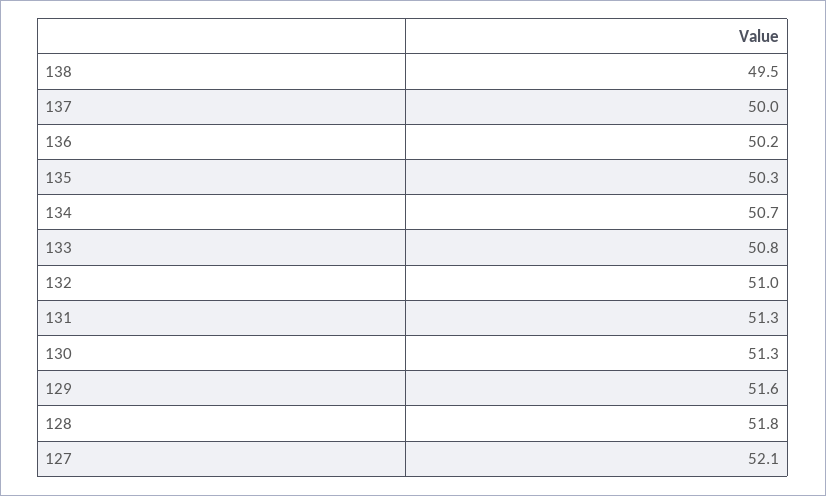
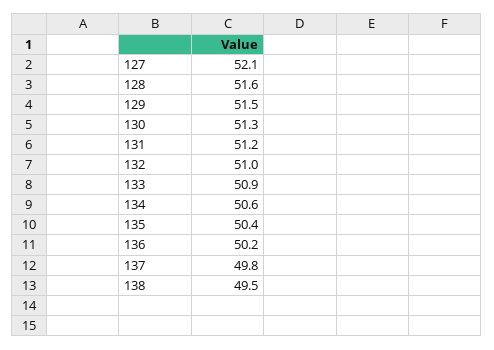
137: 50 -> 49.8
135: 50.3 -> 50.4
134: 50.7 -> 50.6
133: 50.8 -> 50.9
131: 51.3 -> 51.2
129: 51.6 -> 51.5
128: 51.8 -> 51.6

